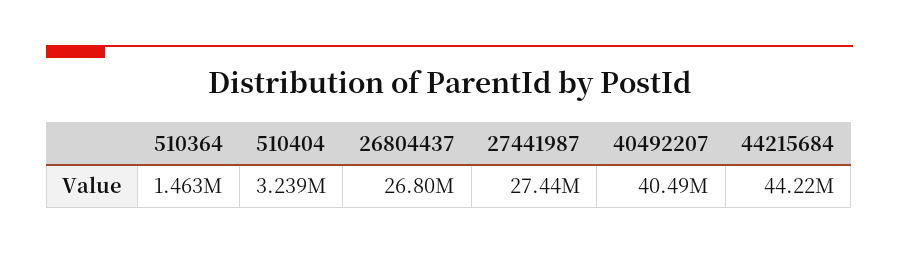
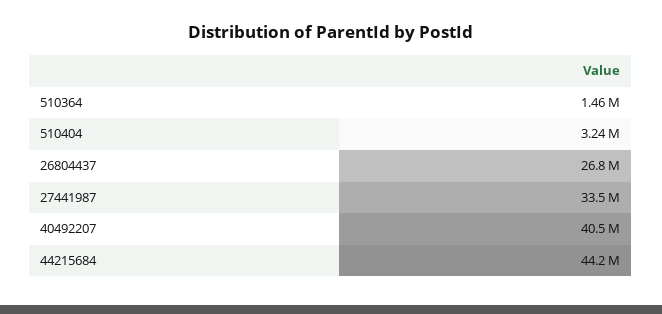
27441987: 27440000 -> 33500000

